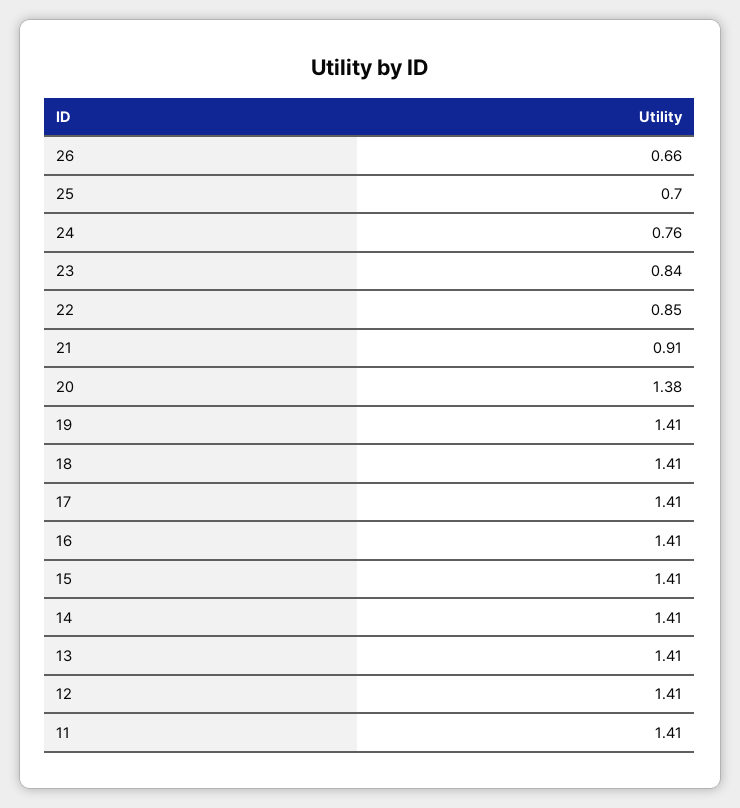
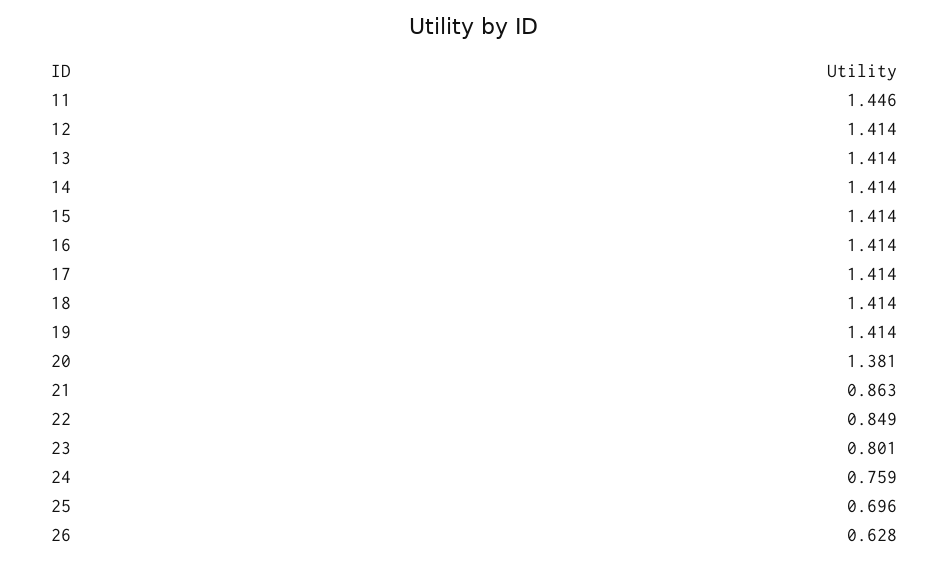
26: 0.66 -> 0.628
23: 0.84 -> 0.801
21: 0.91 -> 0.863
11: 1.41 -> 1.446

